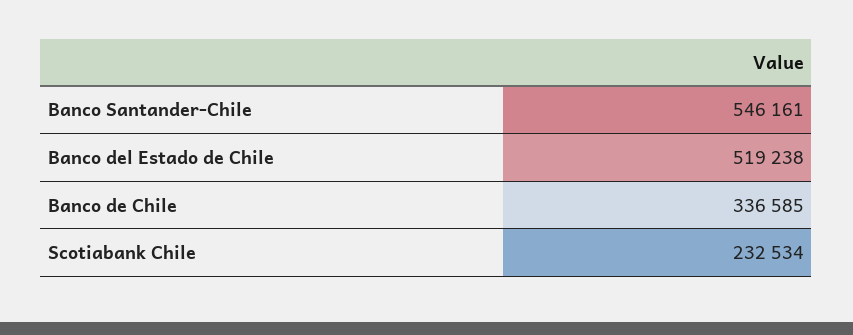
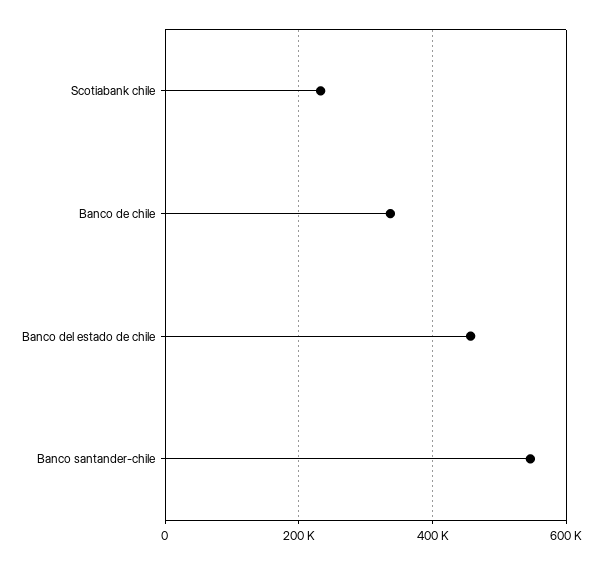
Banco del Estado de Chile: 519238 -> 460000

